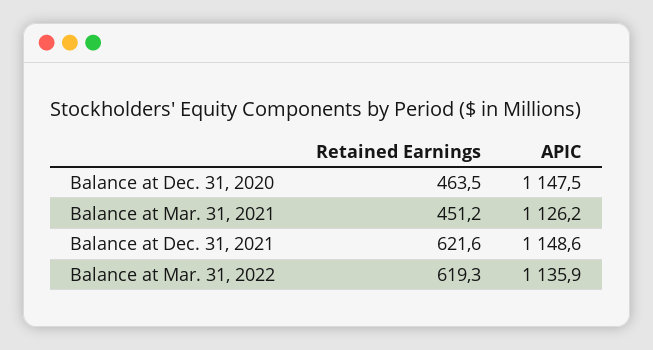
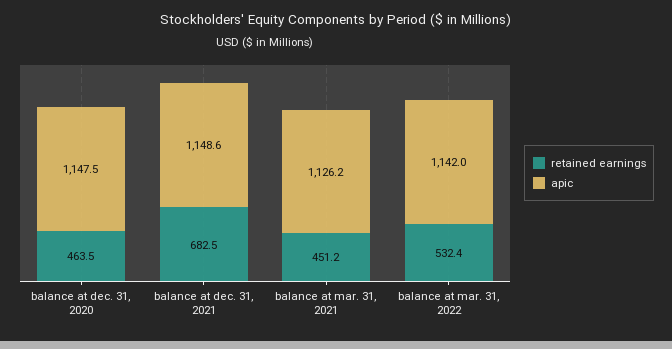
Retained Earnings, Balance at Dec. 31, 2021: 621.6 -> 682.5
Retained Earnings, Balance at Mar. 31, 2022: 619.3 -> 532.4
APIC, Balance at Mar. 31, 2022: 1135.9 -> 1142

